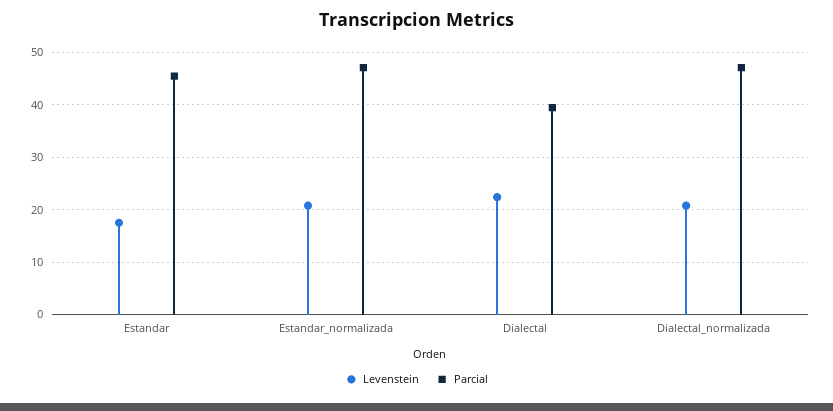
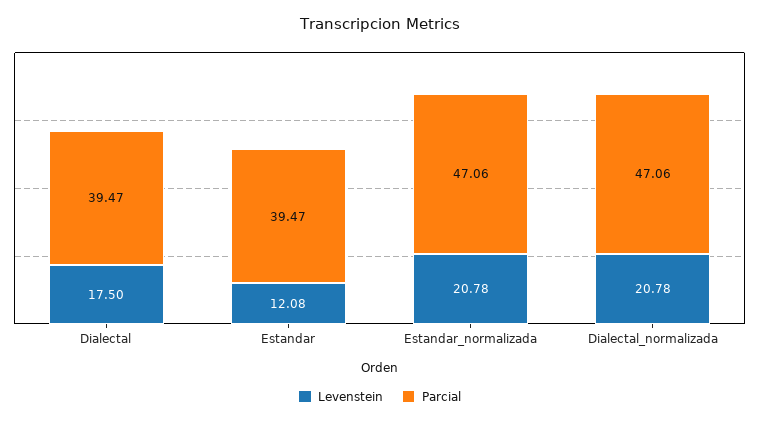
Levenstein, Estandar: 18 -> 12.08
Parcial, Estandar: 46 -> 39.47
Levenstein, Dialectal: 22 -> 17.5

